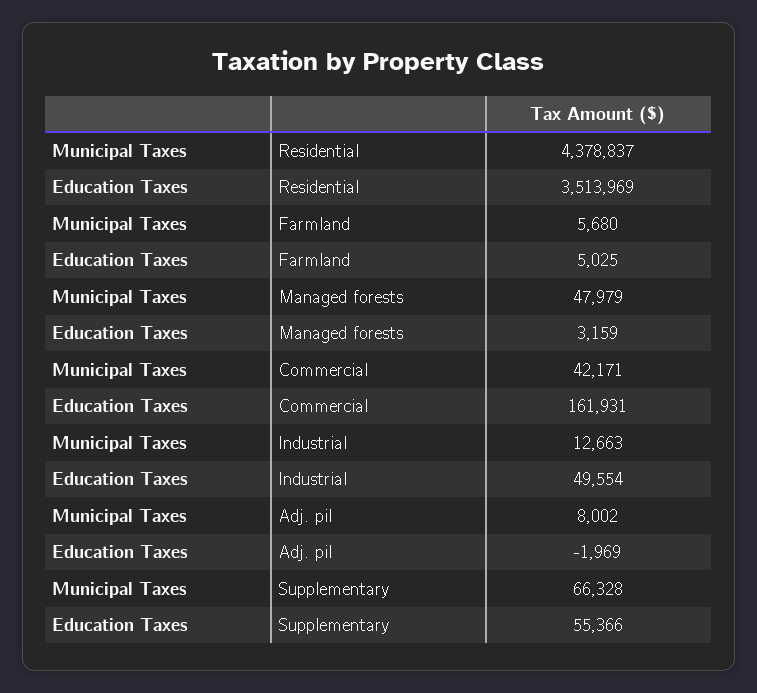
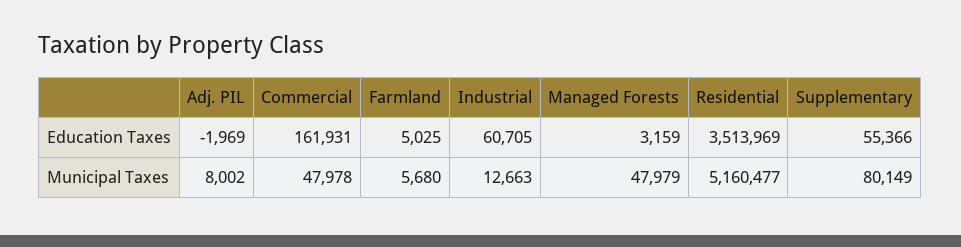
Municipal Taxes, Residential: 4378837 -> 5160477
Municipal Taxes, Commercial: 42171 -> 47978
Education Taxes, Industrial: 49554 -> 60705
Municipal Taxes, Supplementary: 66328 -> 80149

